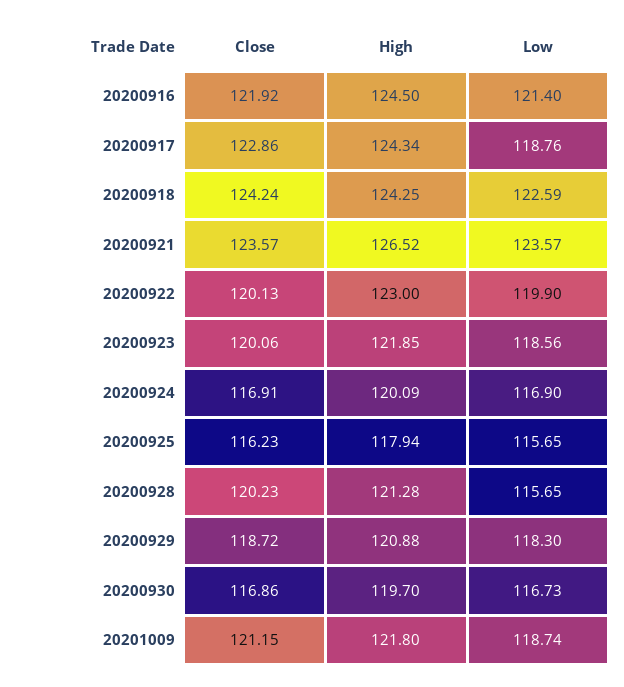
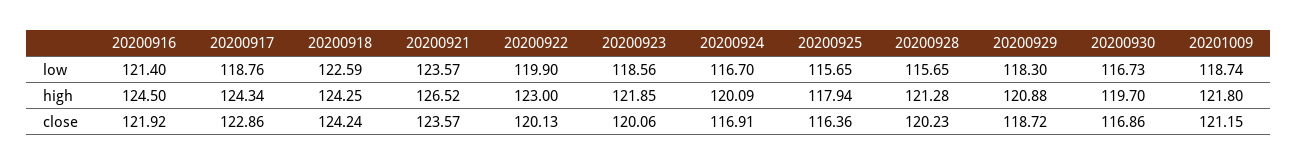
Low, 20200924: 116.9 -> 116.7
Close, 20200925: 116.23 -> 116.36

